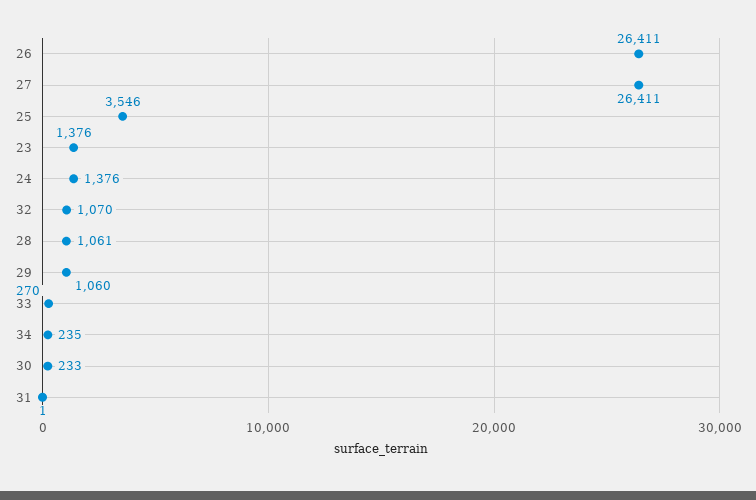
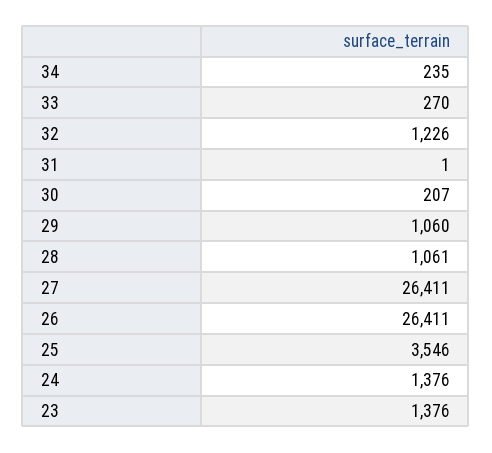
32: 1070 -> 1226
30: 233 -> 207

